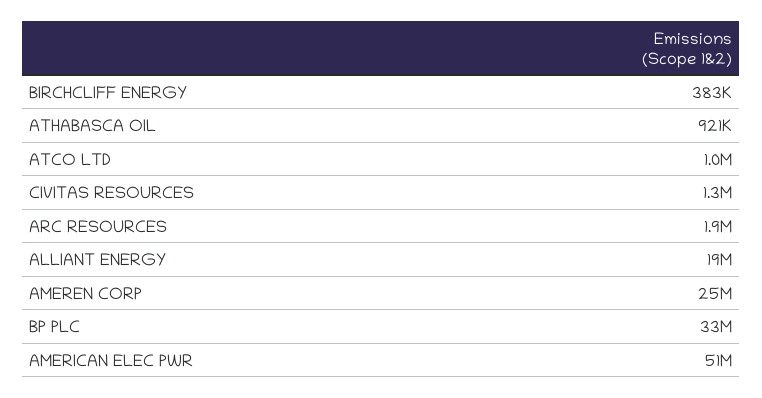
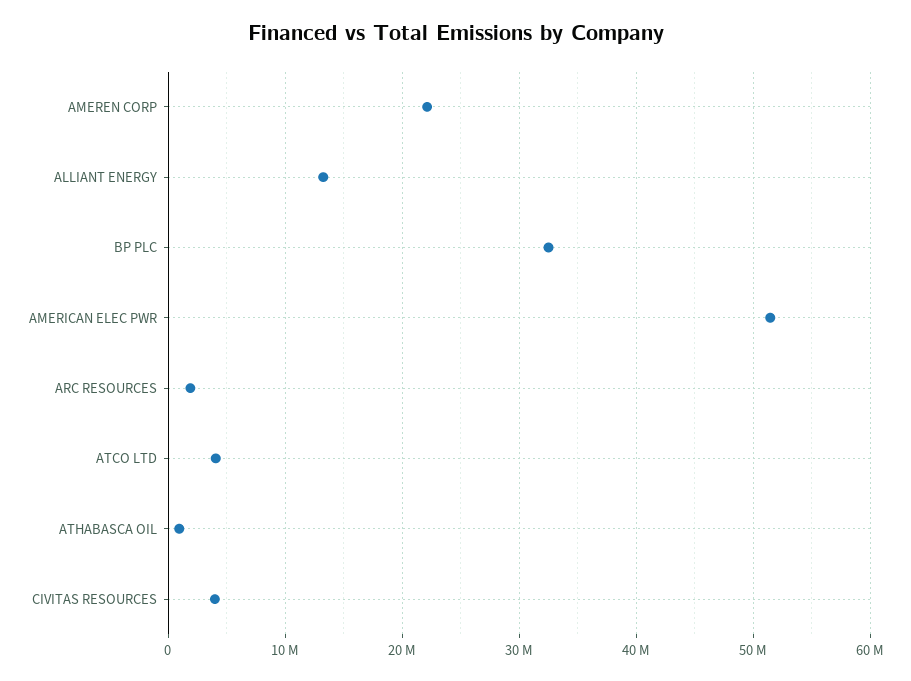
BIRCHCLIFF ENERGY: 383000 -> none
ATCO LTD: 1000000 -> 4000000
CIVITAS RESOURCES: 1300000 -> 4000000
ALLIANT ENERGY: 19000000 -> 13000000
AMEREN CORP: 25000000 -> 22000000

